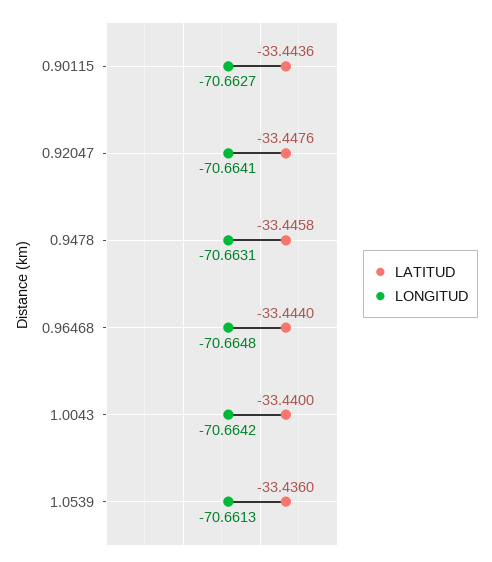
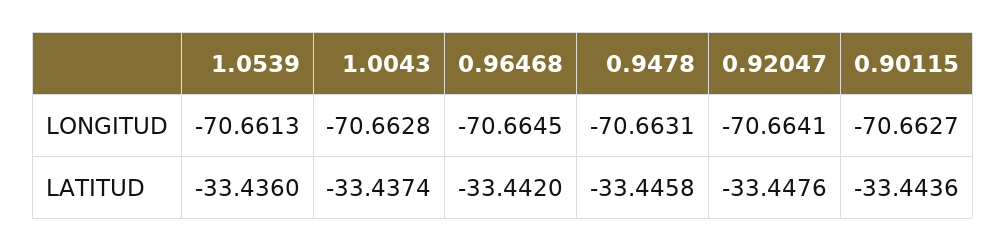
LATITUD, 0.96468: -33.444 -> -33.442
LONGITUD, 0.96468: -70.6648 -> -70.6645
LATITUD, 1.0043: -33.44 -> -33.4374
LONGITUD, 1.0043: -70.6642 -> -70.6628

